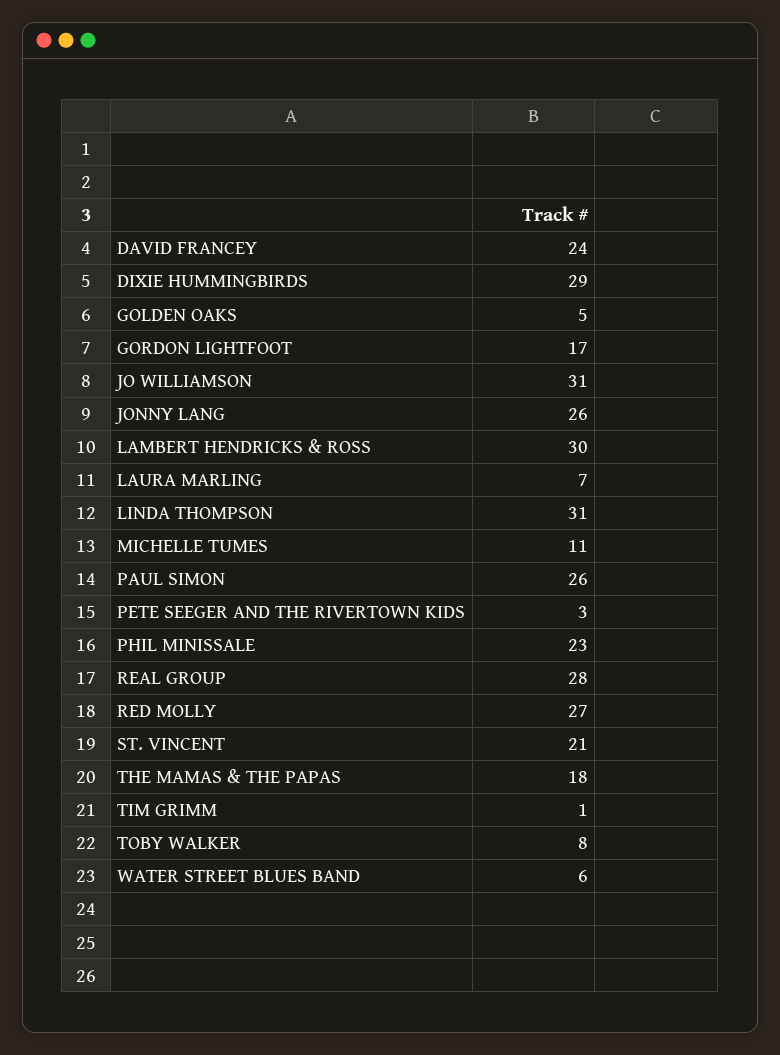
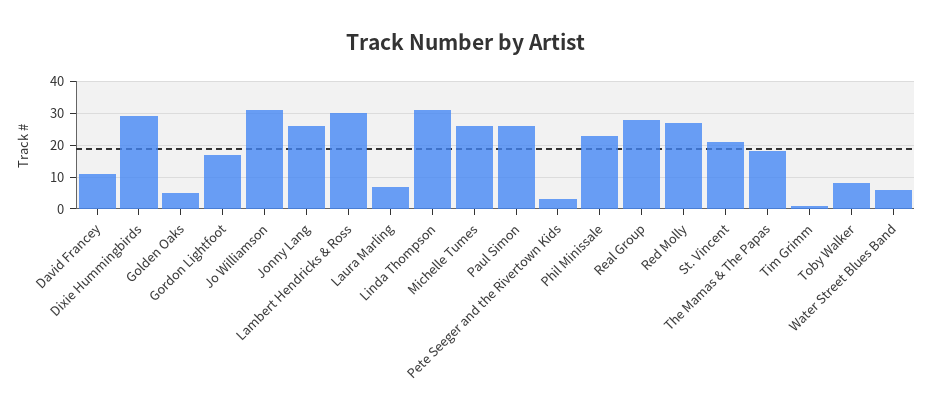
DAVID FRANCEY: 24 -> 10
MICHELLE TUMES: 11 -> 25

